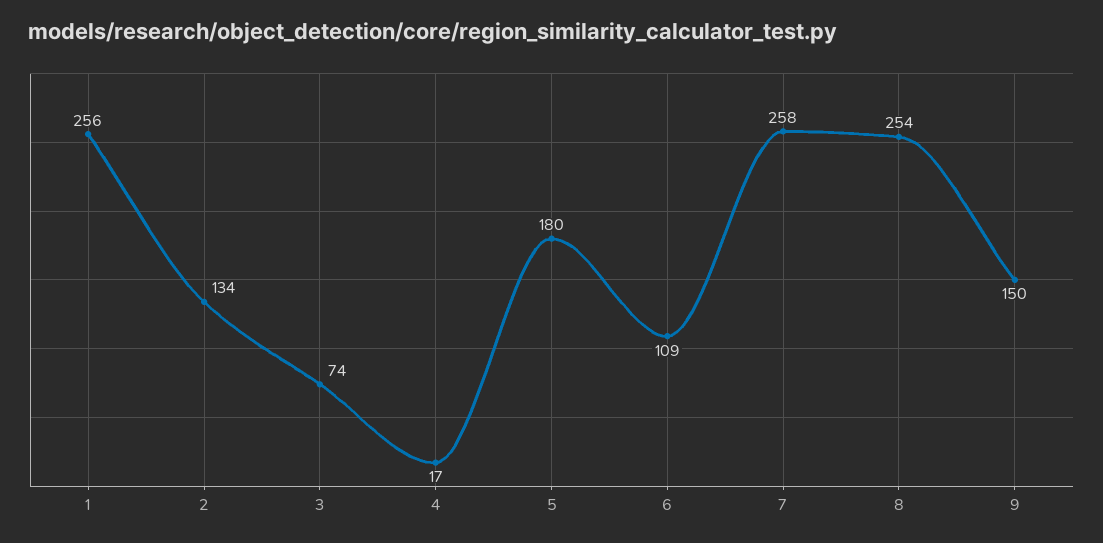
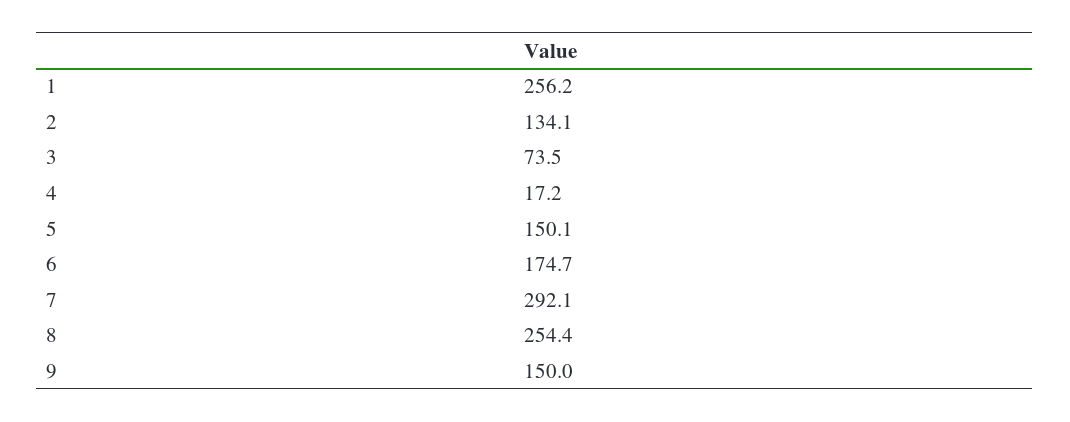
5: 180 -> 150.1
6: 109 -> 174.7
7: 258 -> 292.1

